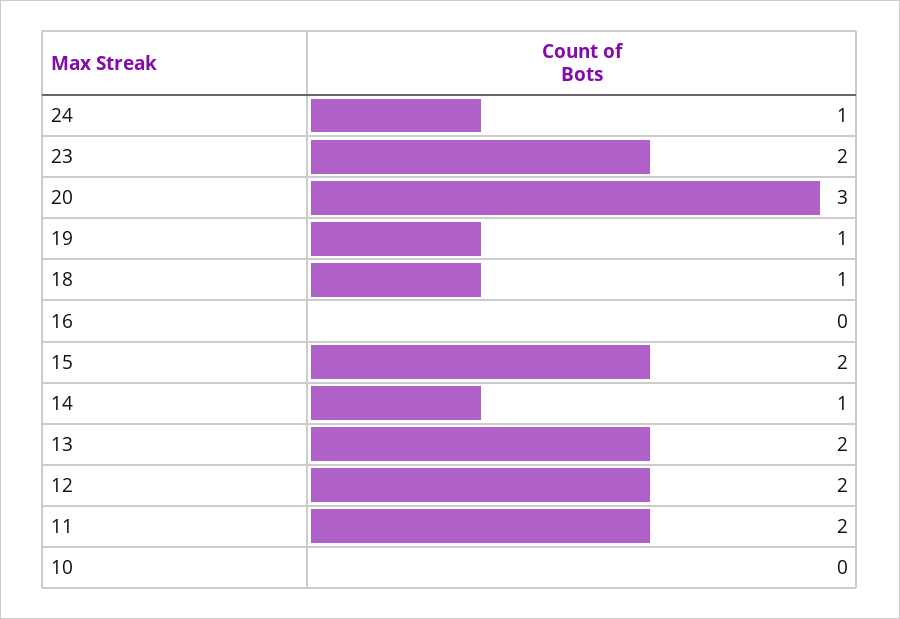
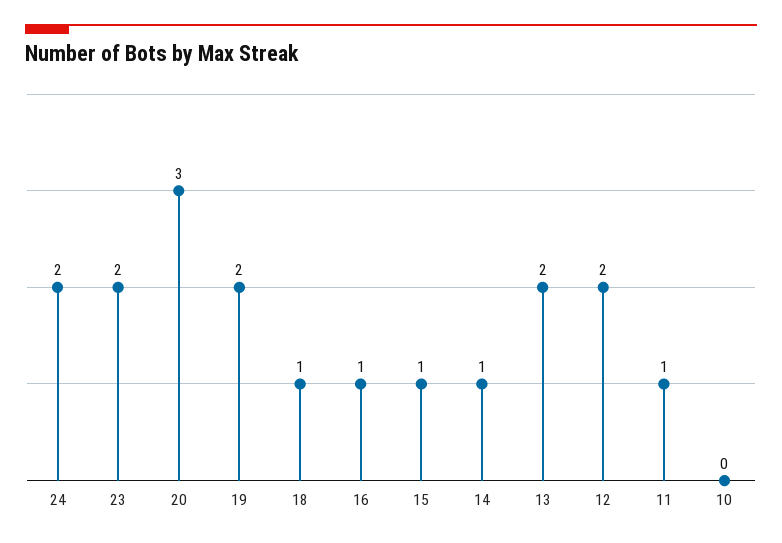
24: 1 -> 2
19: 1 -> 2
16: 0 -> 1
15: 2 -> 1
11: 2 -> 1

